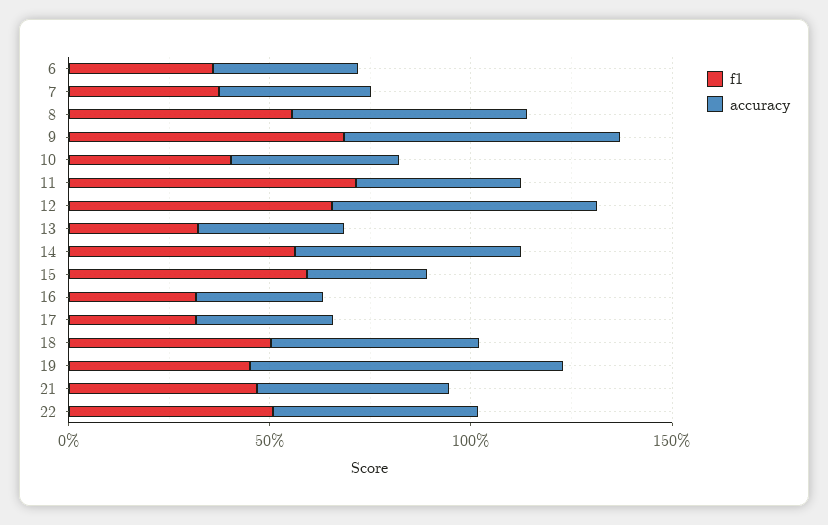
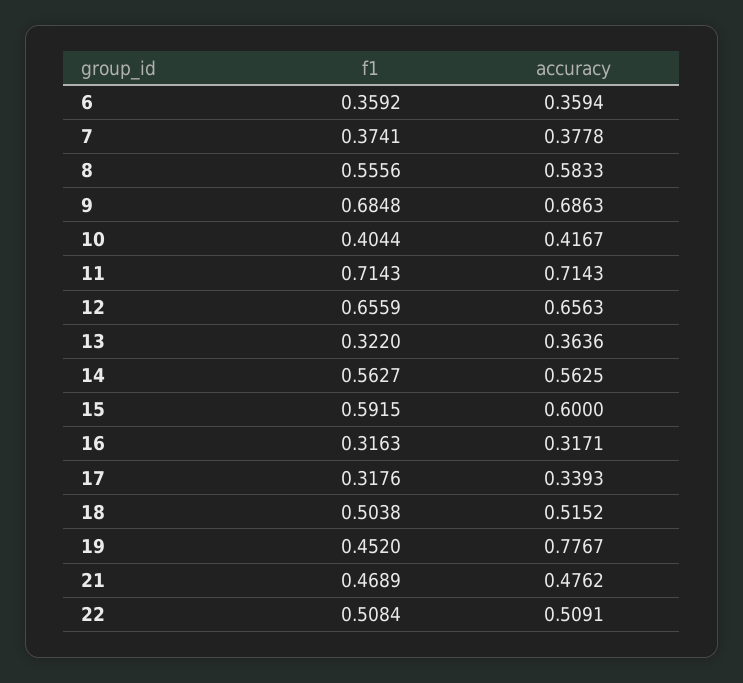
accuracy, 11: 0.4 -> 0.7143
accuracy, 15: 0.3 -> 0.6

